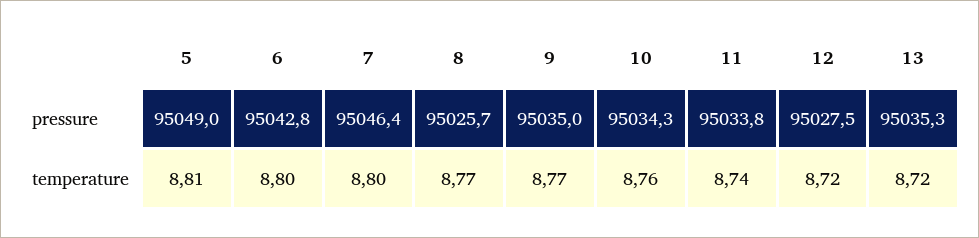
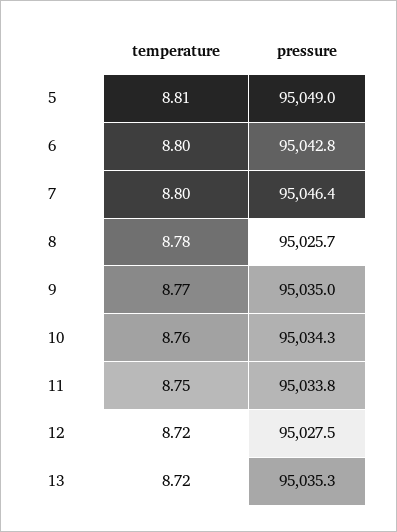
8, temperature: 8.77 -> 8.78
11, temperature: 8.74 -> 8.75

